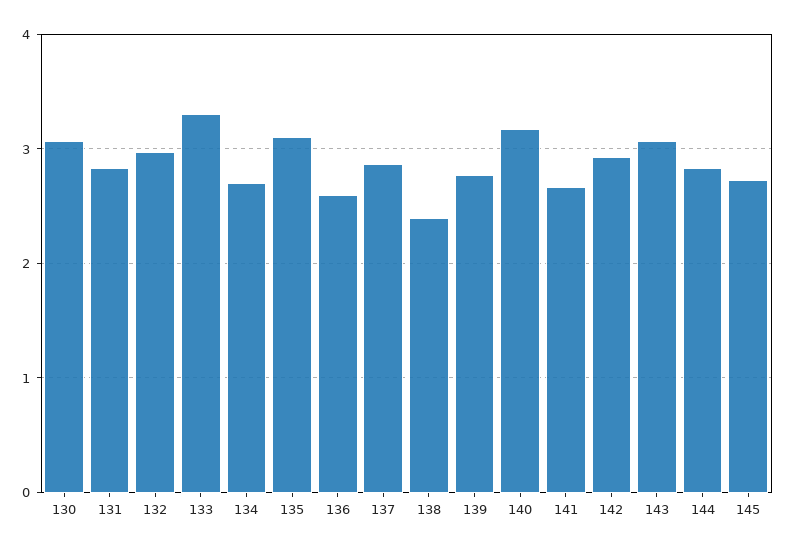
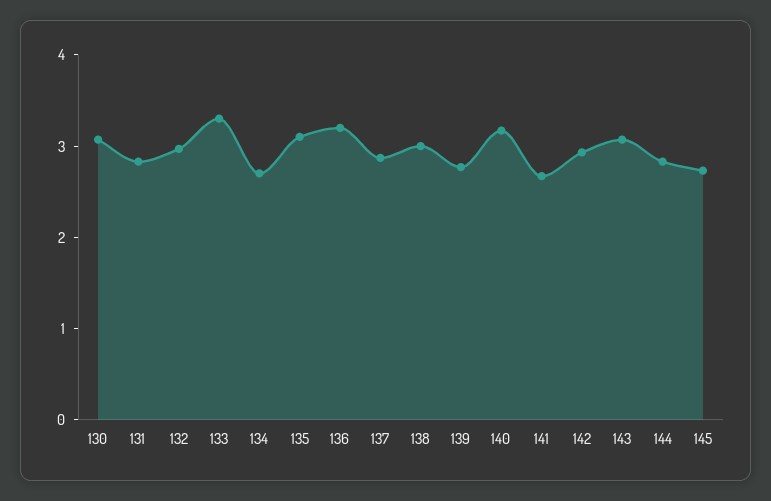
136: 2.6 -> 3.2
138: 2.4 -> 3

